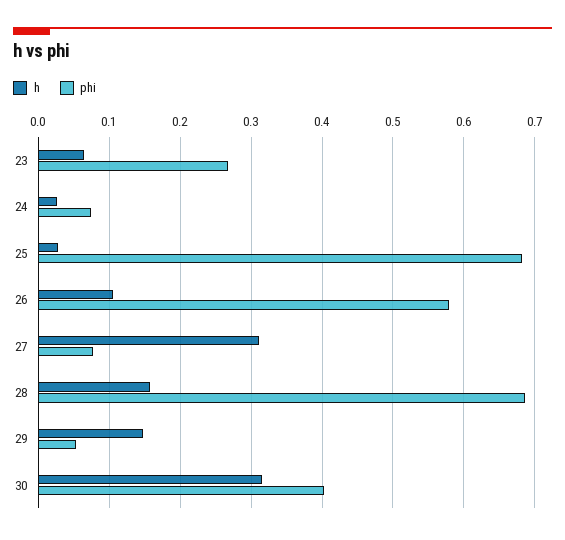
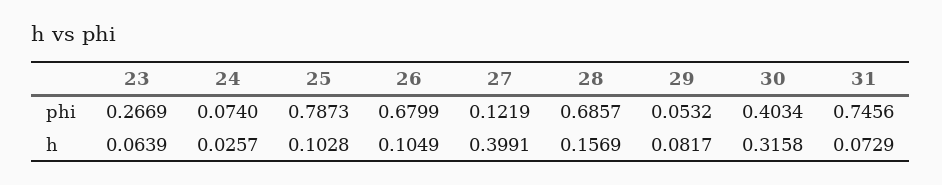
h, 25: 0.03 -> 0.1028
phi, 25: 0.68 -> 0.7873
phi, 26: 0.58 -> 0.6799
h, 27: 0.31 -> 0.3991
phi, 27: 0.08 -> 0.1219
h, 29: 0.15 -> 0.0817
phi, 31: none -> 0.7456
h, 31: none -> 0.0729

